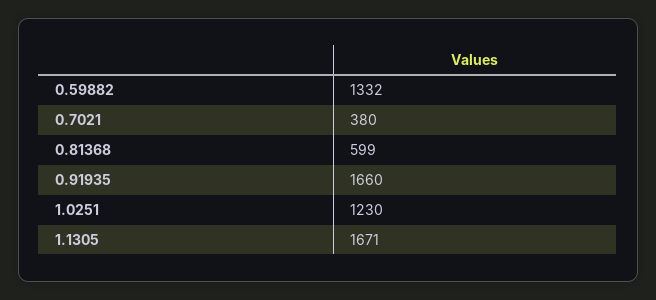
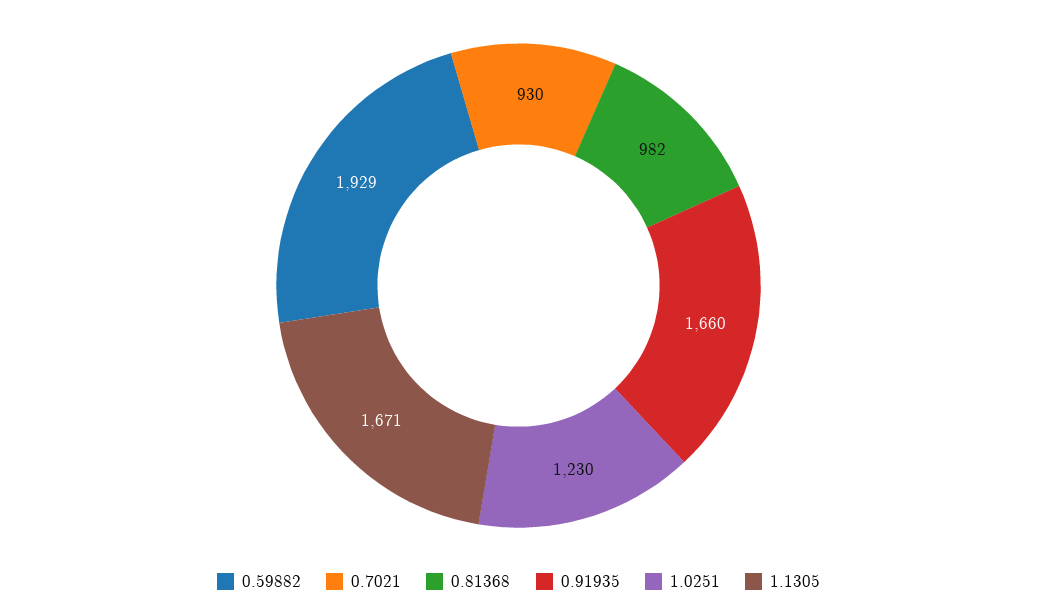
0.59882: 1332 -> 1929
0.7021: 380 -> 930
0.81368: 599 -> 982

